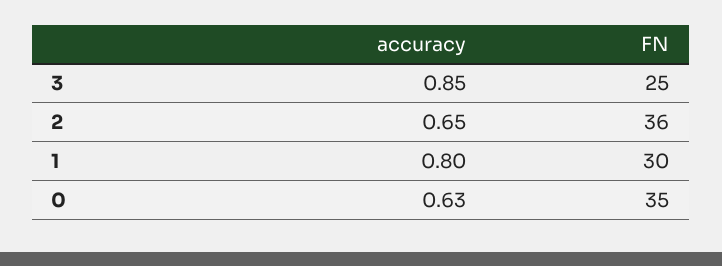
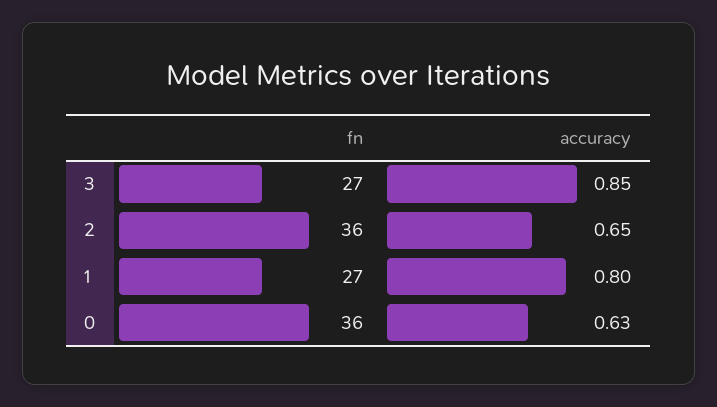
FN, 3: 25 -> 27
FN, 1: 30 -> 27
FN, 0: 35 -> 36

